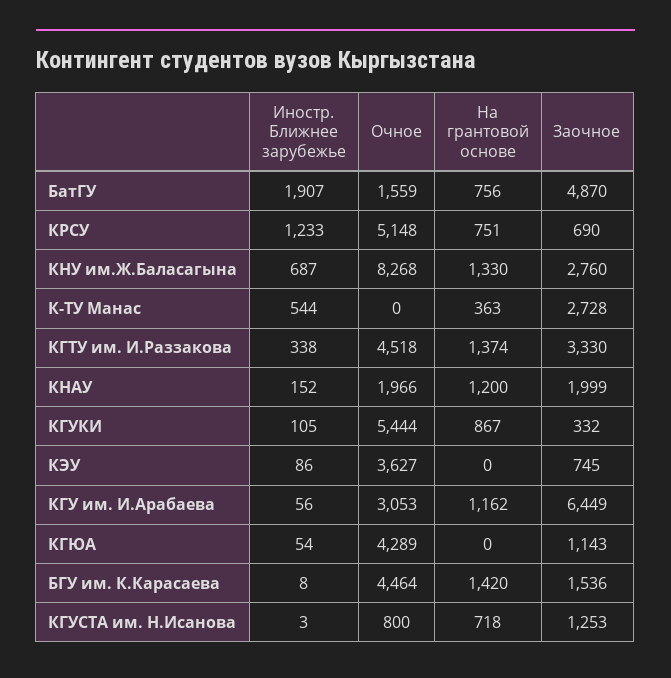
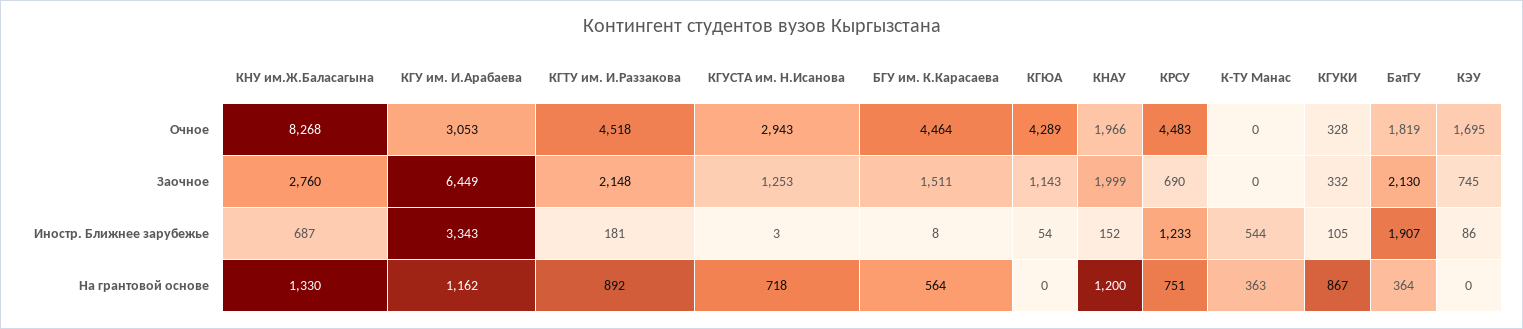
Очное, БатГУ: 1559 -> 1819
На грантовой основе, БатГУ: 756 -> 364
Заочное, БатГУ: 4870 -> 2130
Очное, КРСУ: 5148 -> 4483
Заочное, К-ТУ Манас: 2728 -> 0
Иностр. Ближнее зарубежье, КГТУ им. И.Раззакова: 338 -> 181
На грантовой основе, КГТУ им. И.Раззакова: 1374 -> 892
Заочное, КГТУ им. И.Раззакова: 3330 -> 2148
Очное, КГУКИ: 5444 -> 328
Очное, КЭУ: 3627 -> 1695
Иностр. Ближнее зарубежье, КГУ им. И.Арабаева: 56 -> 3343
На грантовой основе, БГУ им. К.Карасаева: 1420 -> 564
Заочное, БГУ им. К.Карасаева: 1536 -> 1511
Очное, КГУСТА им. Н.Исанова: 800 -> 2943

